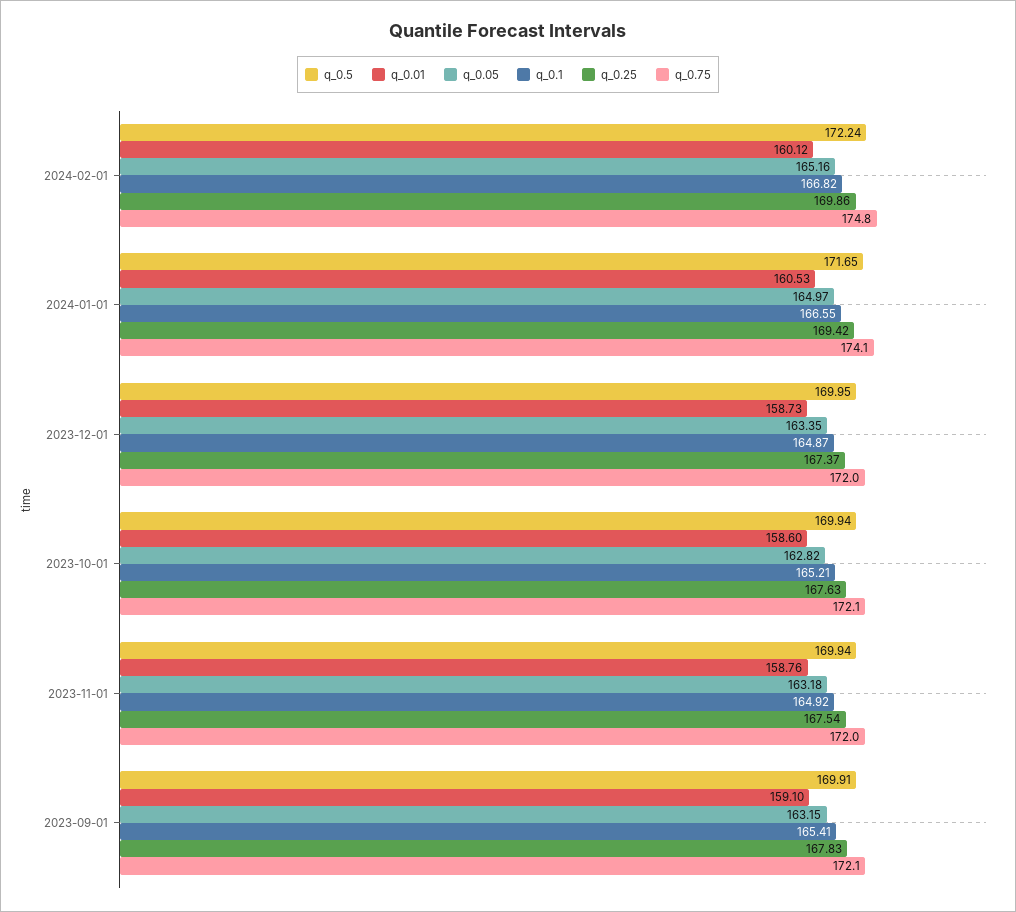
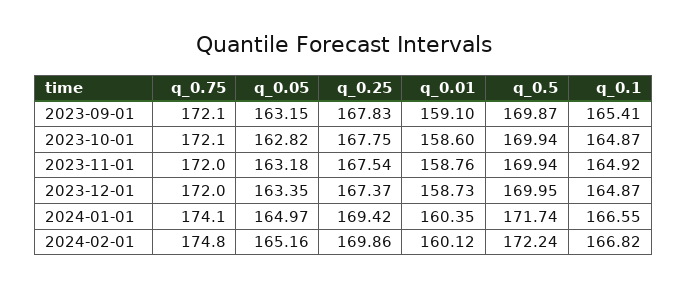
q_0.5, 2024-01-01: 171.65 -> 171.74
q_0.01, 2024-01-01: 160.53 -> 160.35
q_0.1, 2023-10-01: 165.21 -> 164.87
q_0.25, 2023-10-01: 167.63 -> 167.75
q_0.5, 2023-09-01: 169.91 -> 169.87

